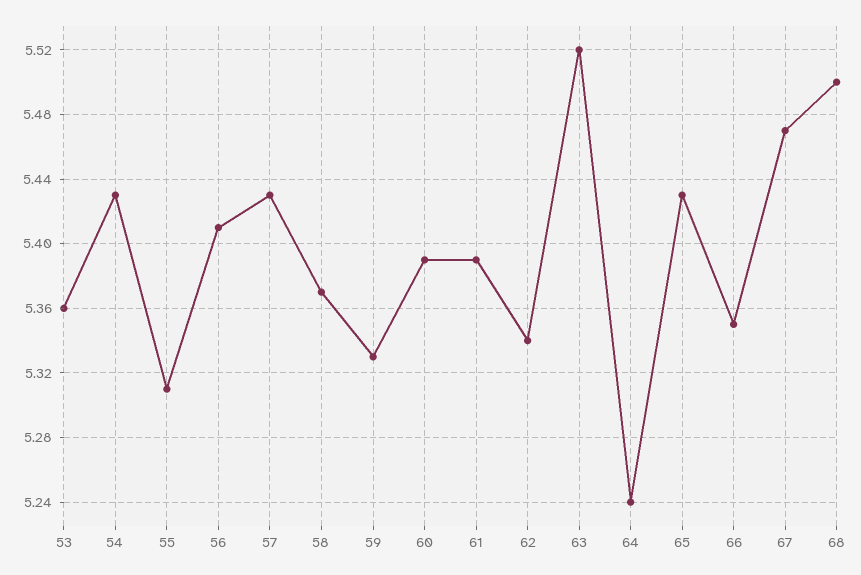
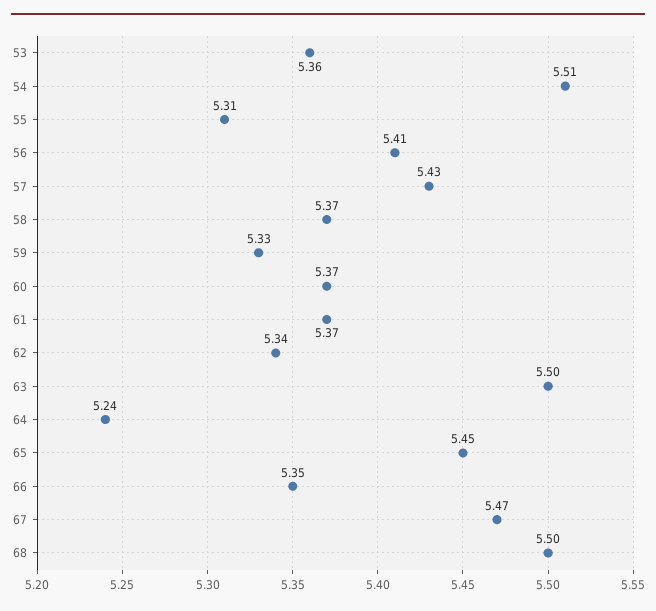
54: 5.43 -> 5.51
60: 5.39 -> 5.37
61: 5.39 -> 5.37
63: 5.52 -> 5.5
65: 5.43 -> 5.45

